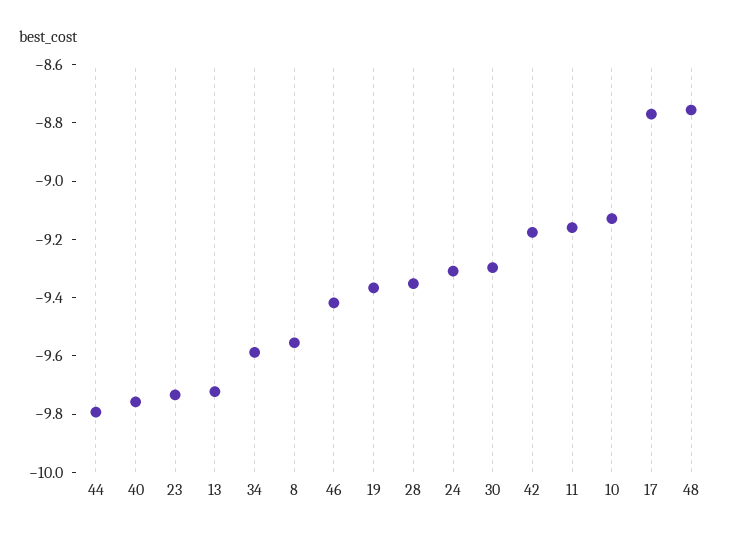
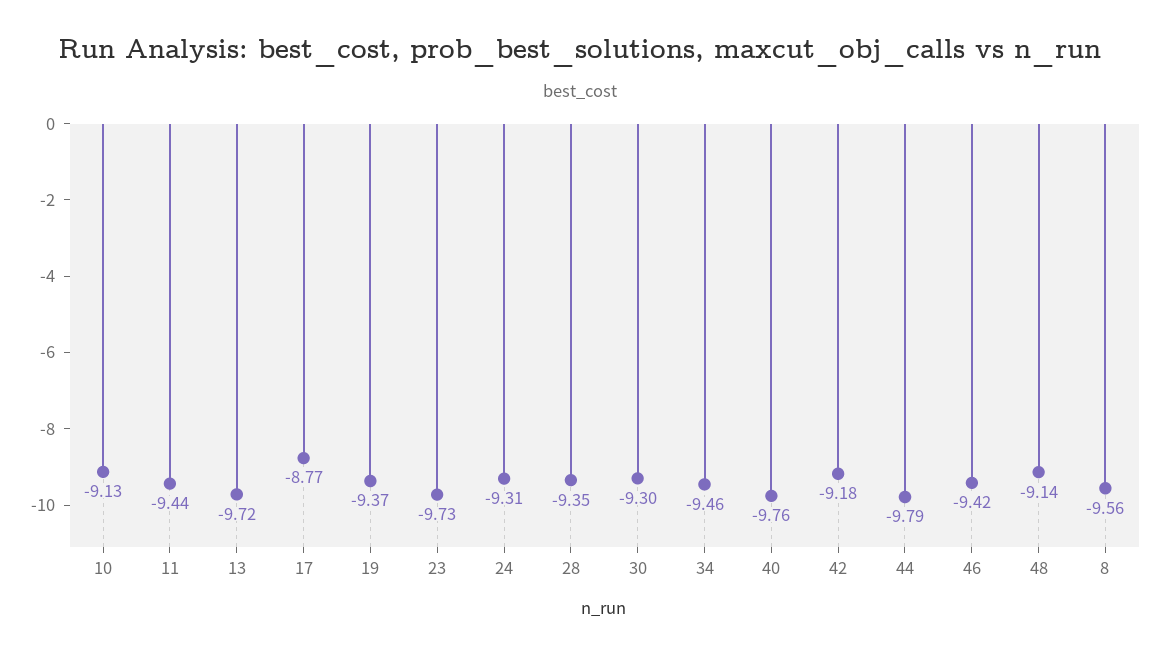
34: -9.6 -> -9.46
11: -9.15 -> -9.44
48: -8.75 -> -9.14

